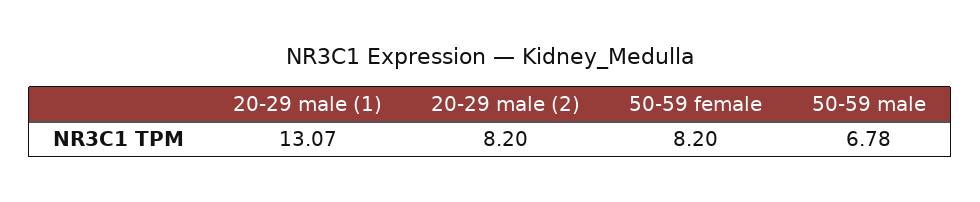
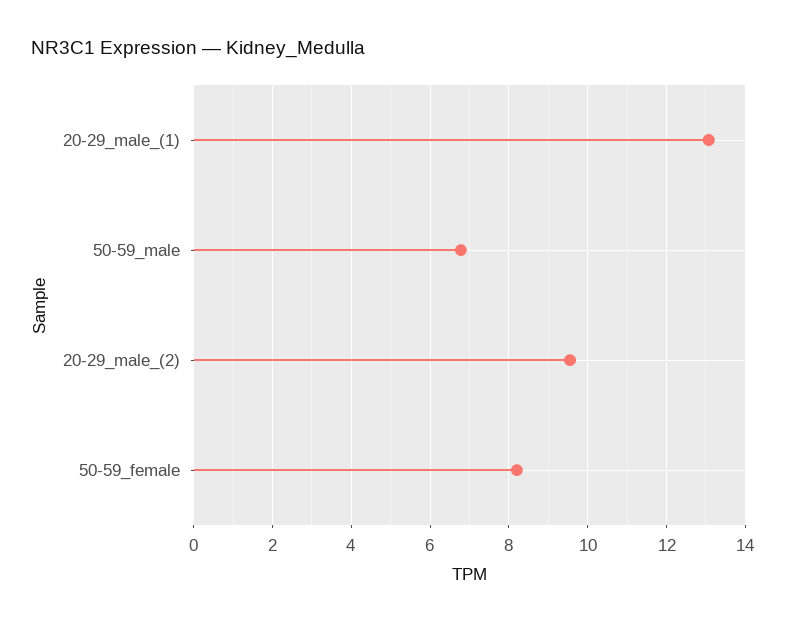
20-29 male (2): 8.2 -> 9.6

